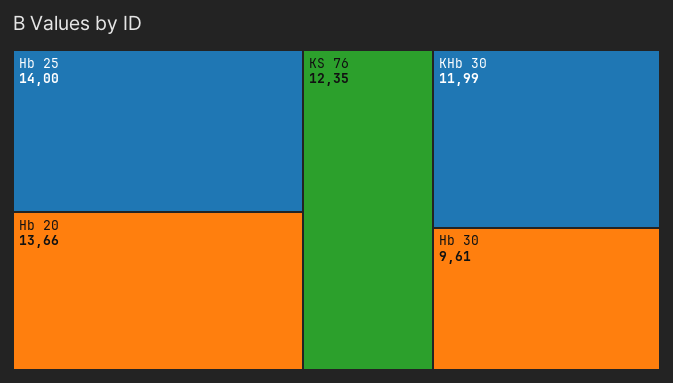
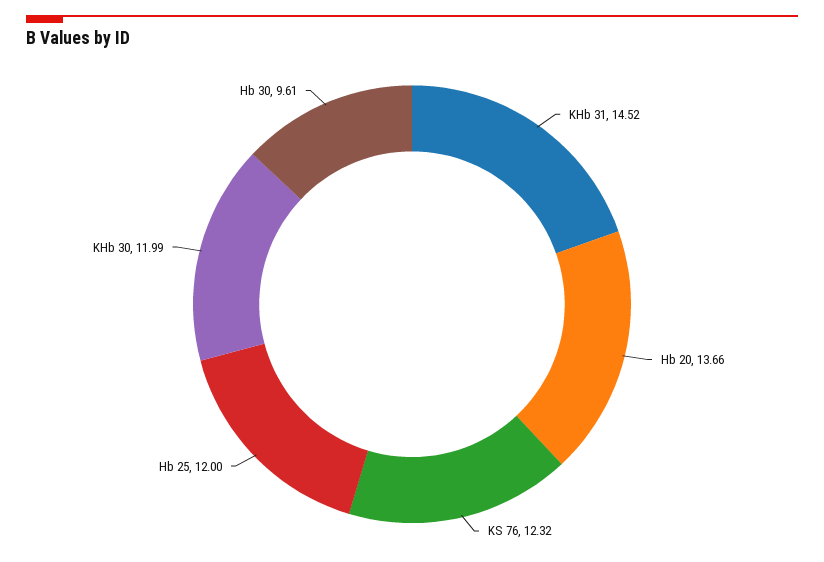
Hb 25: 14 -> 12
KS 76: 12.35 -> 12.32
KHb 31: none -> 14.52

